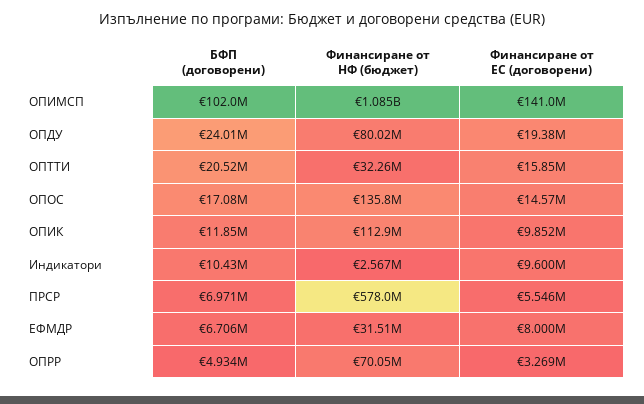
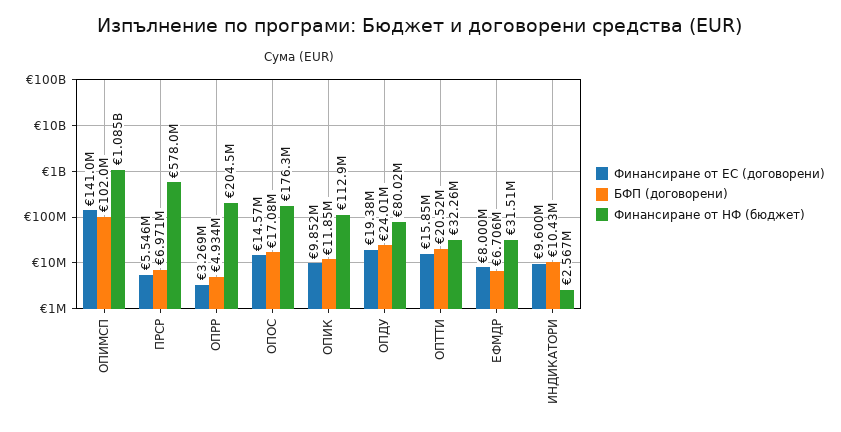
Финансиране от НФ (бюджет), ОПОС: 135800000 -> 176300000
Финансиране от НФ (бюджет), ОПРР: 70050000 -> 204500000

